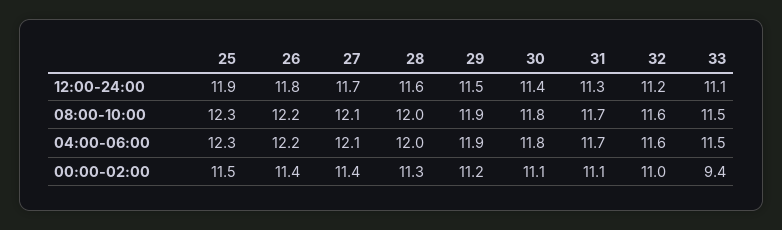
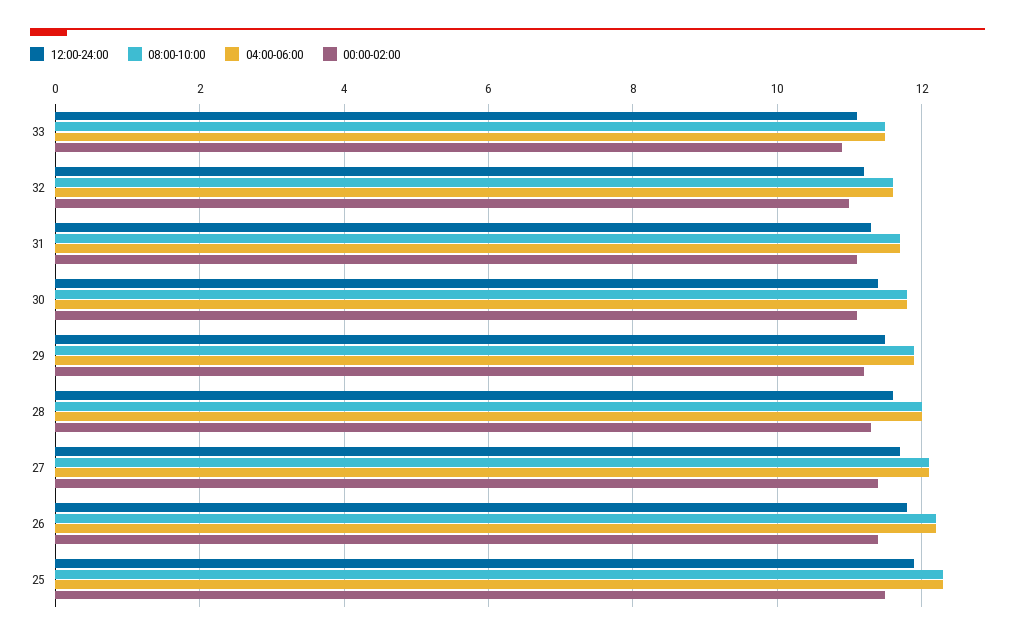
00:00-02:00, 33: 9.4 -> 11

